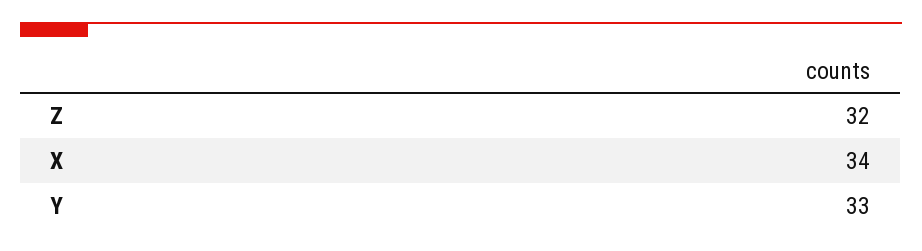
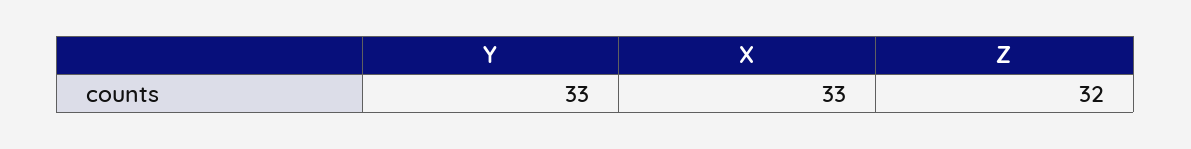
X: 34 -> 33

